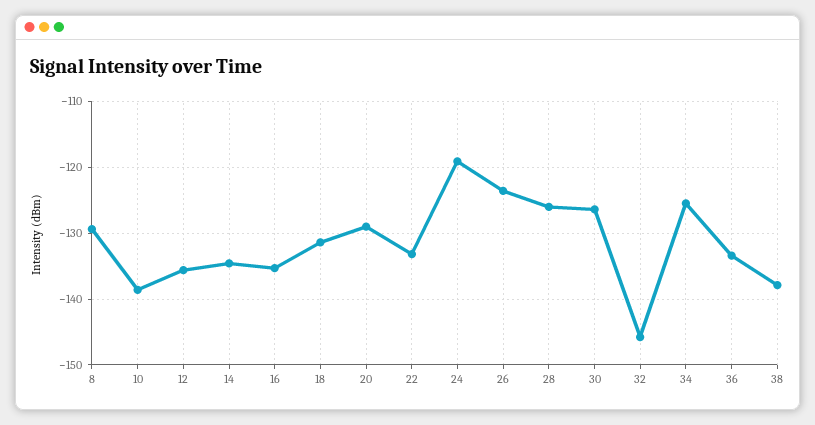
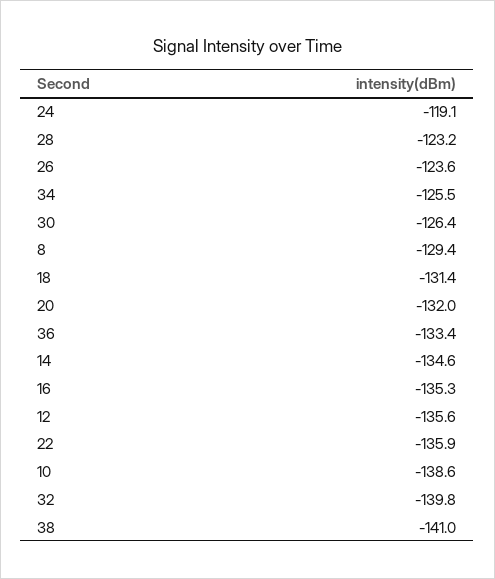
20: -129 -> -132
22: -133 -> -135.9
28: -126 -> -123.2
32: -146 -> -139.8
38: -138 -> -141

